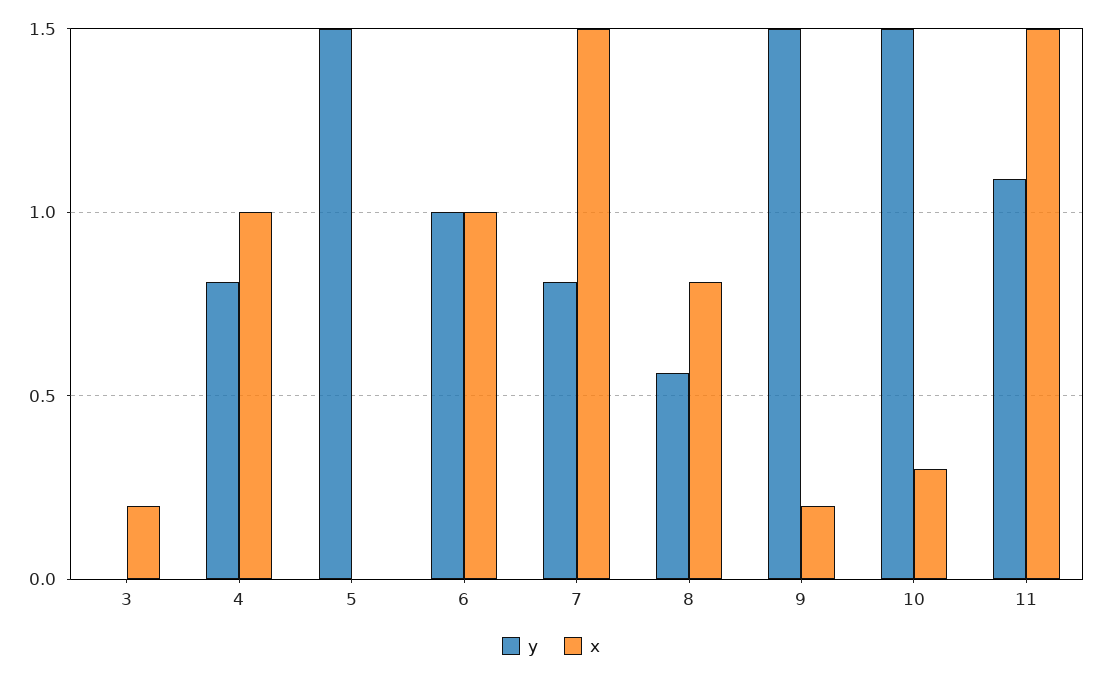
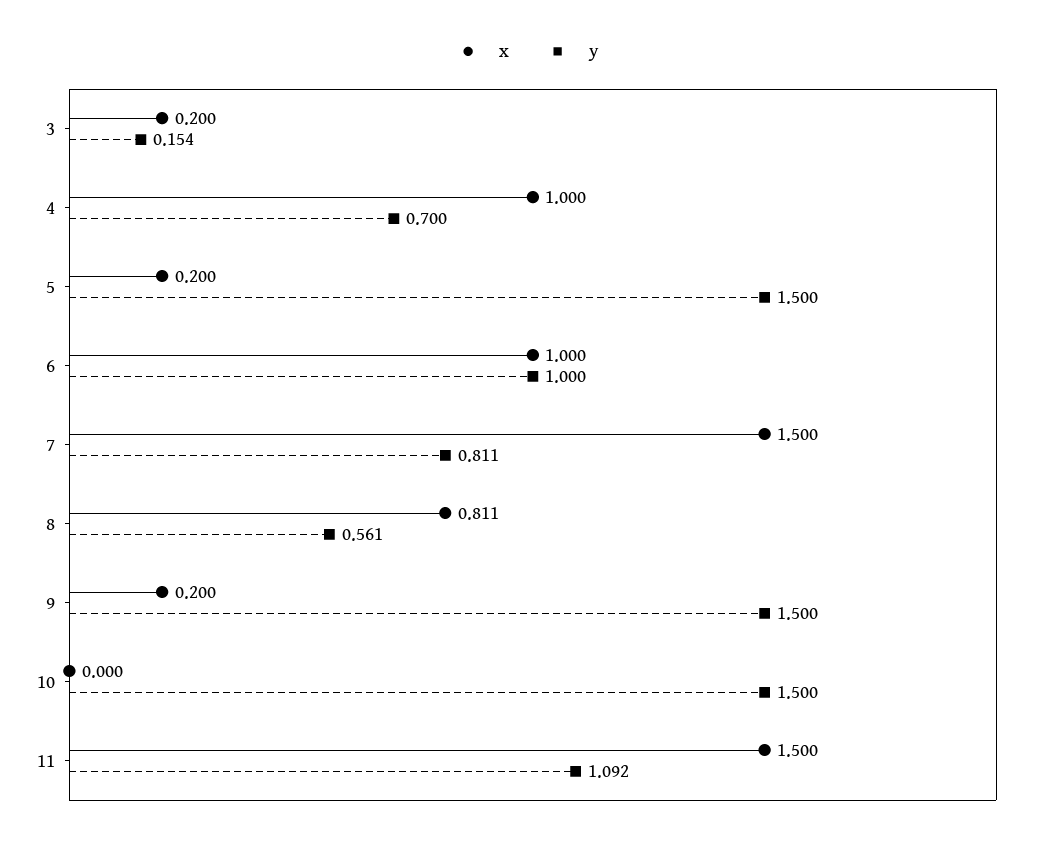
y, 3: 0 -> 0.154
y, 4: 0.8 -> 0.7
x, 5: 0 -> 0.2
x, 10: 0.3 -> 0

